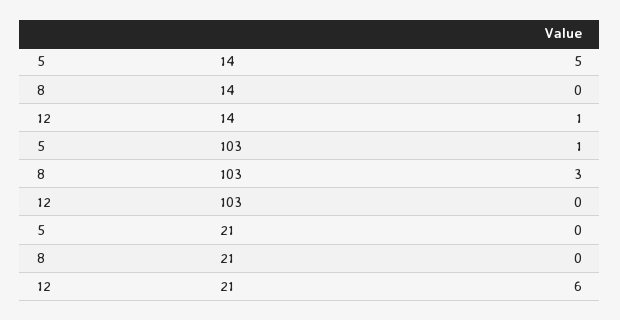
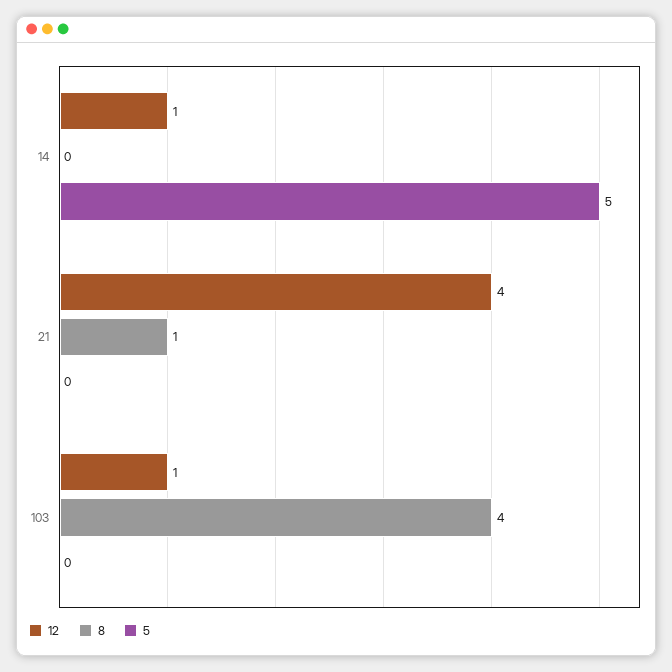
5, 103: 1 -> 0
8, 103: 3 -> 4
12, 103: 0 -> 1
8, 21: 0 -> 1
12, 21: 6 -> 4

